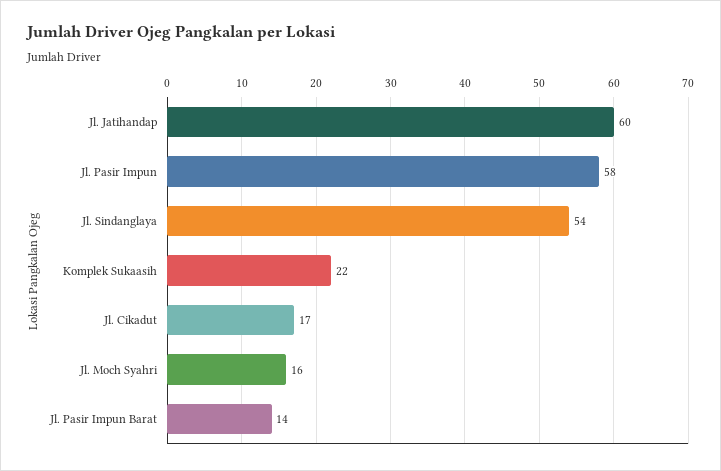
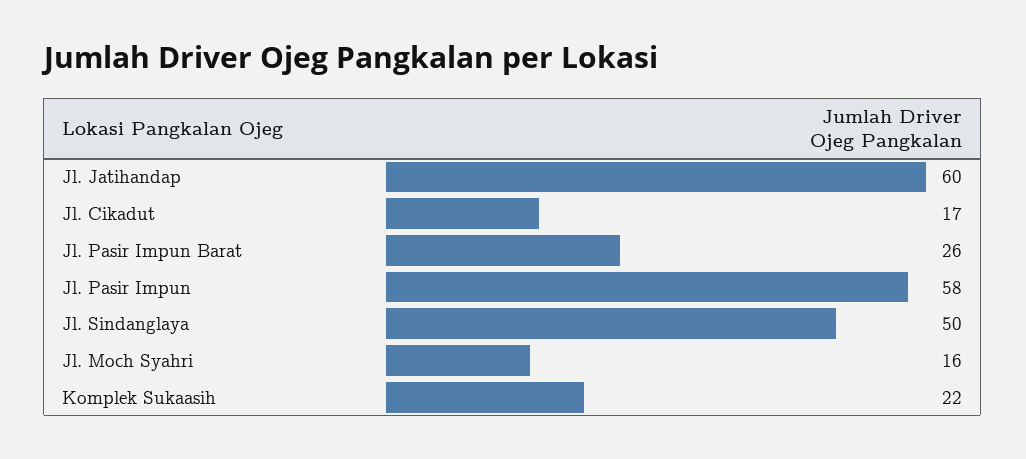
Jl. Sindanglaya: 54 -> 50
Jl. Pasir Impun Barat: 14 -> 26

